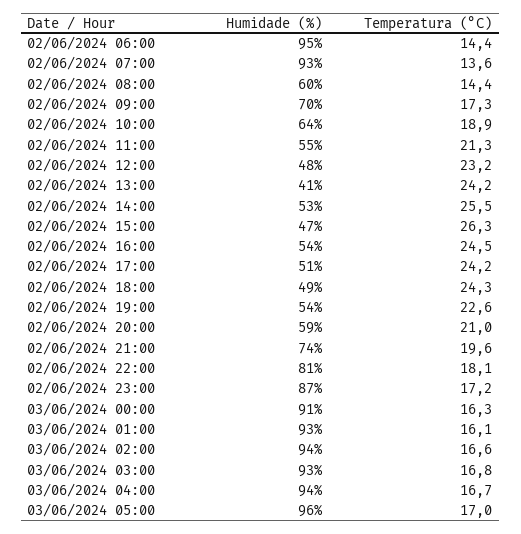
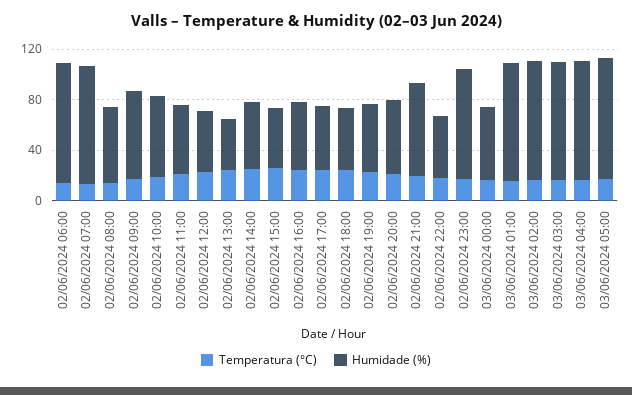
Humidade (%), 02/06/2024 22:00: 81 -> 50
Humidade (%), 03/06/2024 00:00: 91 -> 60

